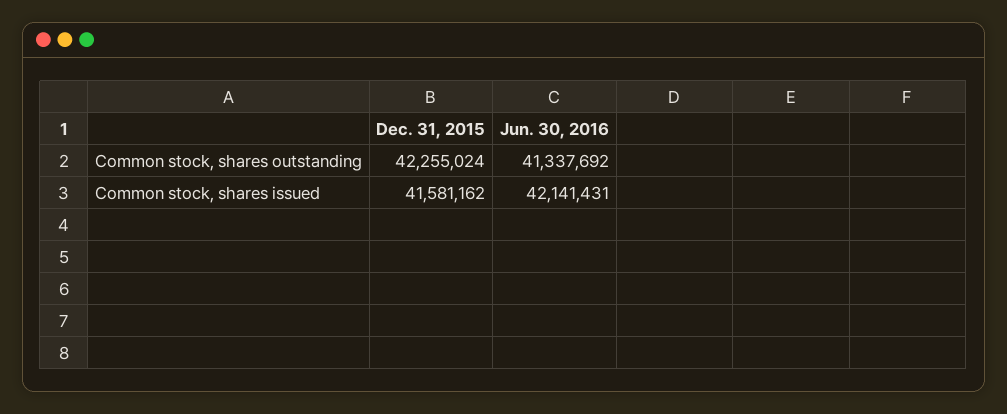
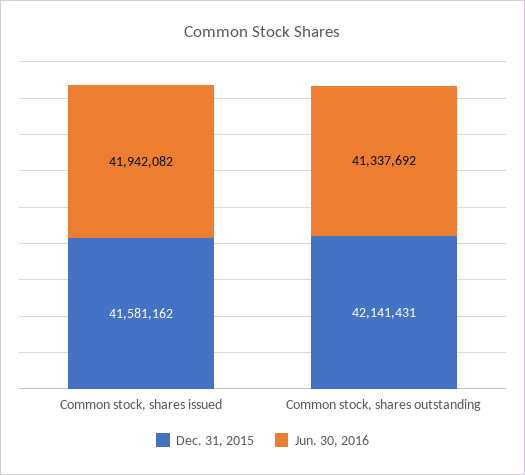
Dec. 31, 2015, Common stock, shares outstanding: 42255024 -> 42141431
Jun. 30, 2016, Common stock, shares issued: 42141431 -> 41942082

